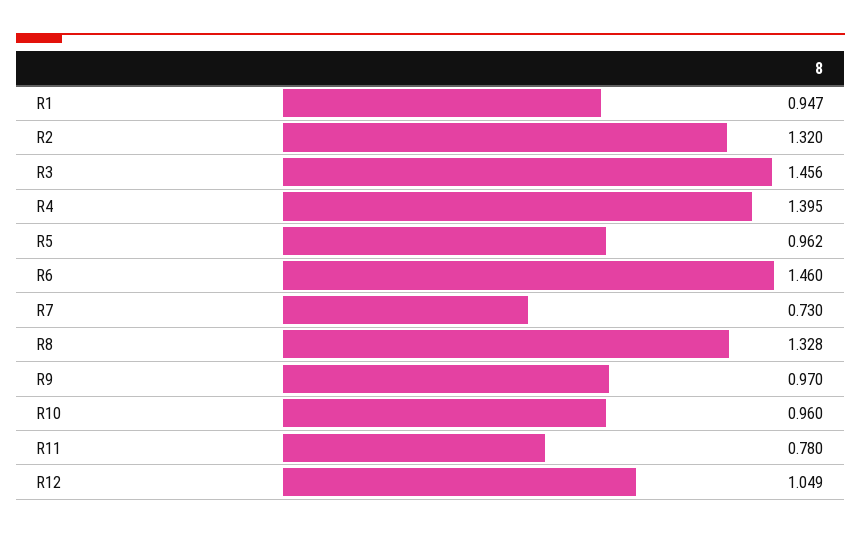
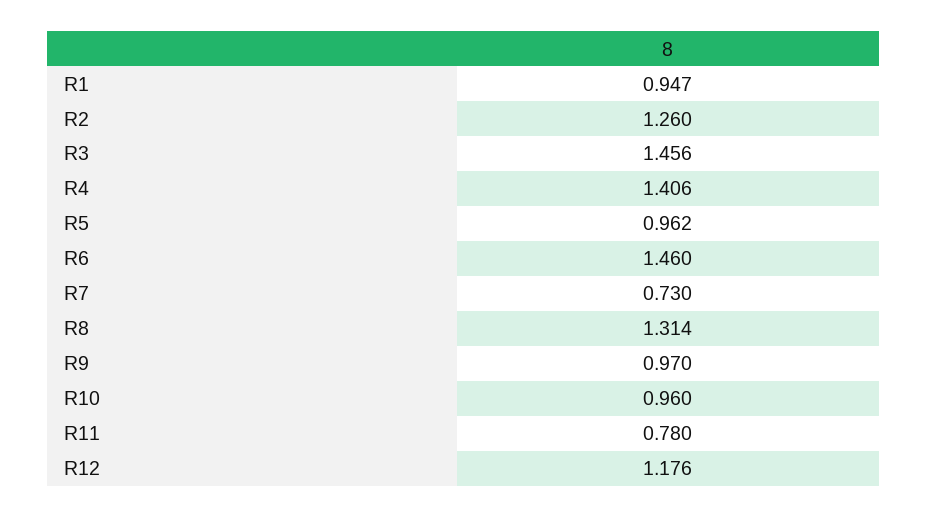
R2: 1.32 -> 1.26
R4: 1.395 -> 1.406
R8: 1.328 -> 1.314
R12: 1.049 -> 1.176

